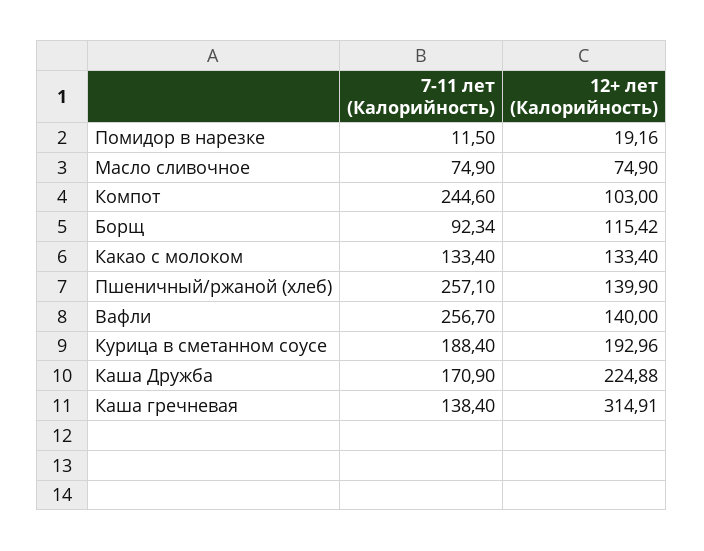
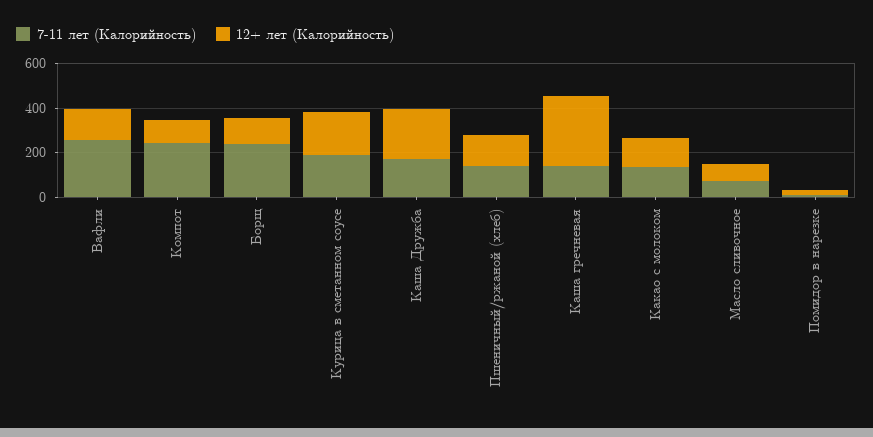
7-11 лет (Калорийность), Борщ: 92.34 -> 250
7-11 лет (Калорийность), Пшеничный/ржаной (хлеб): 257.1 -> 150

